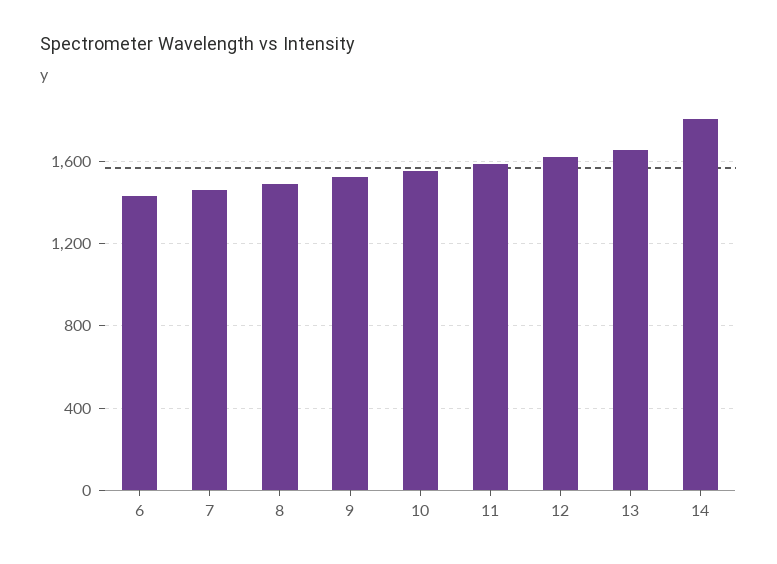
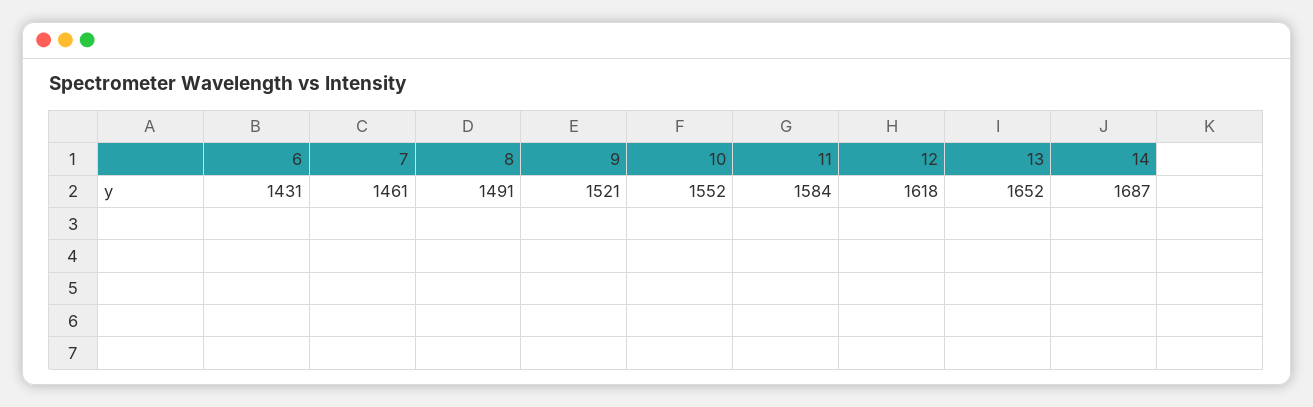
14: 1800 -> 1687

